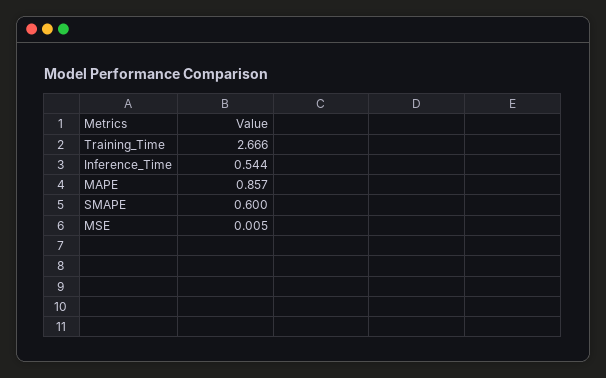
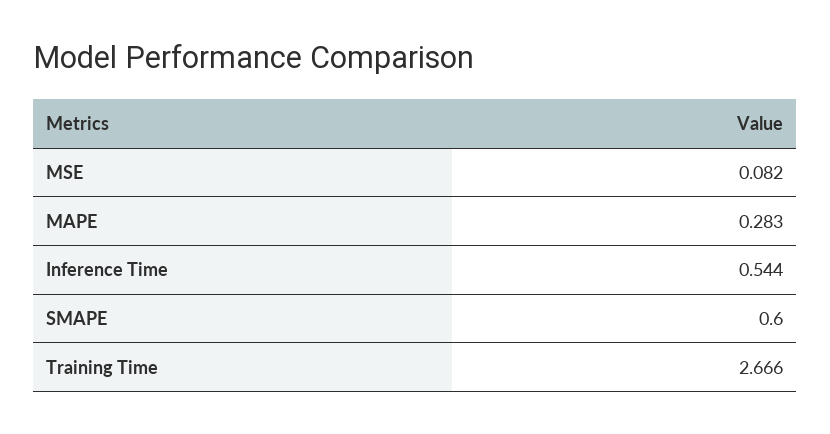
MAPE: 0.857 -> 0.283
MSE: 0.005 -> 0.082

